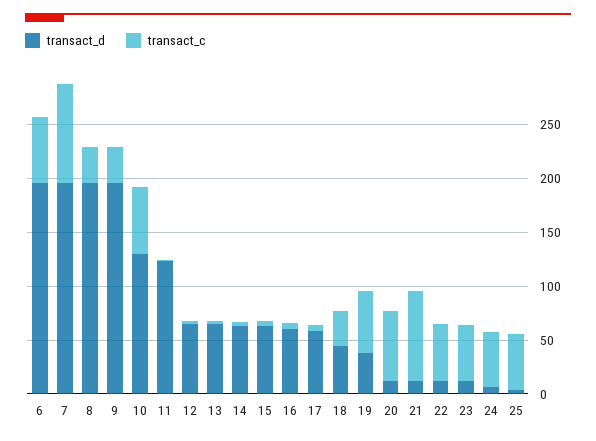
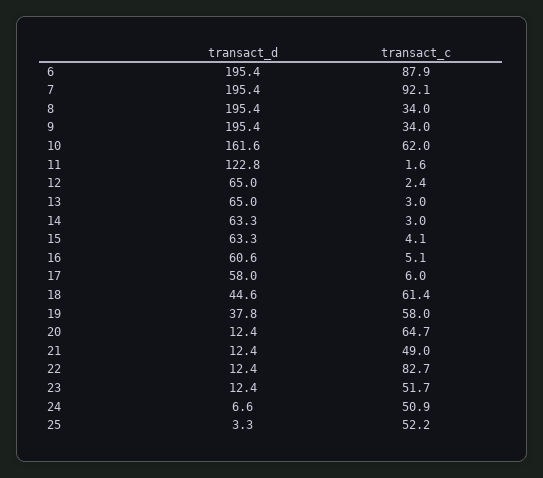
transact_c, 6: 60 -> 87.9
transact_d, 10: 130 -> 161.6
transact_c, 18: 30 -> 61.4
transact_c, 21: 80 -> 49
transact_c, 22: 50 -> 82.7

